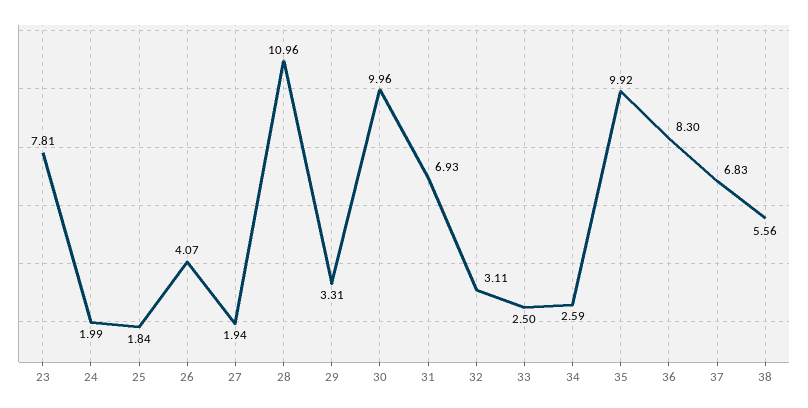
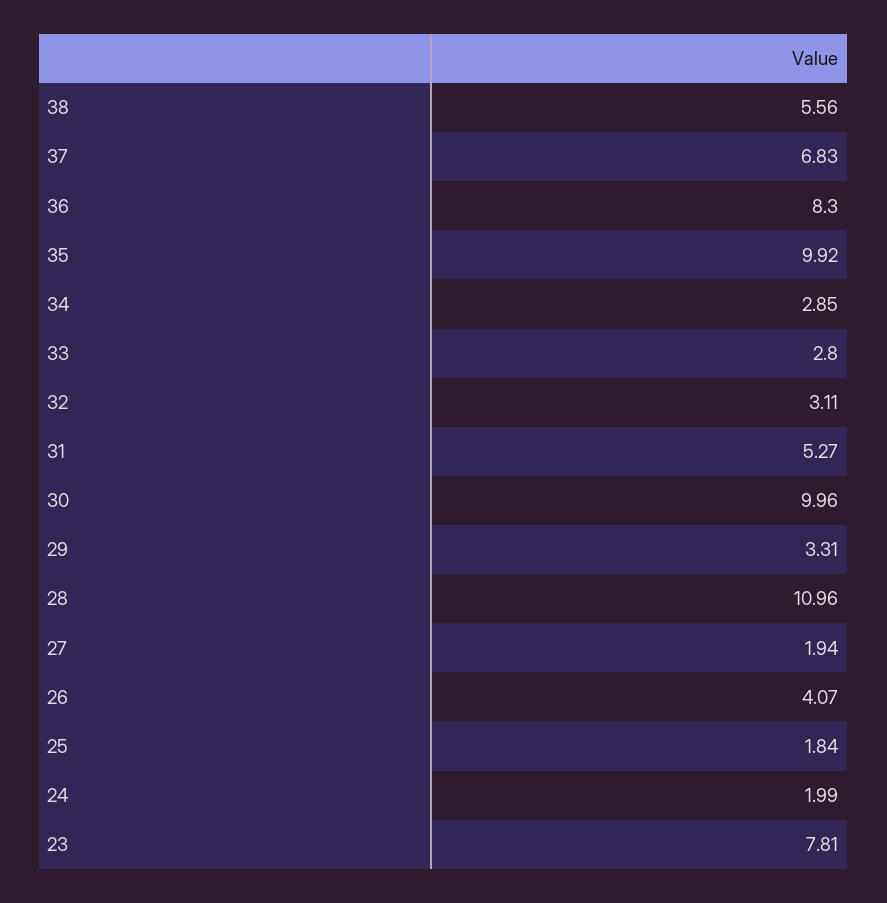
31: 6.93 -> 5.27
33: 2.5 -> 2.8
34: 2.59 -> 2.85

